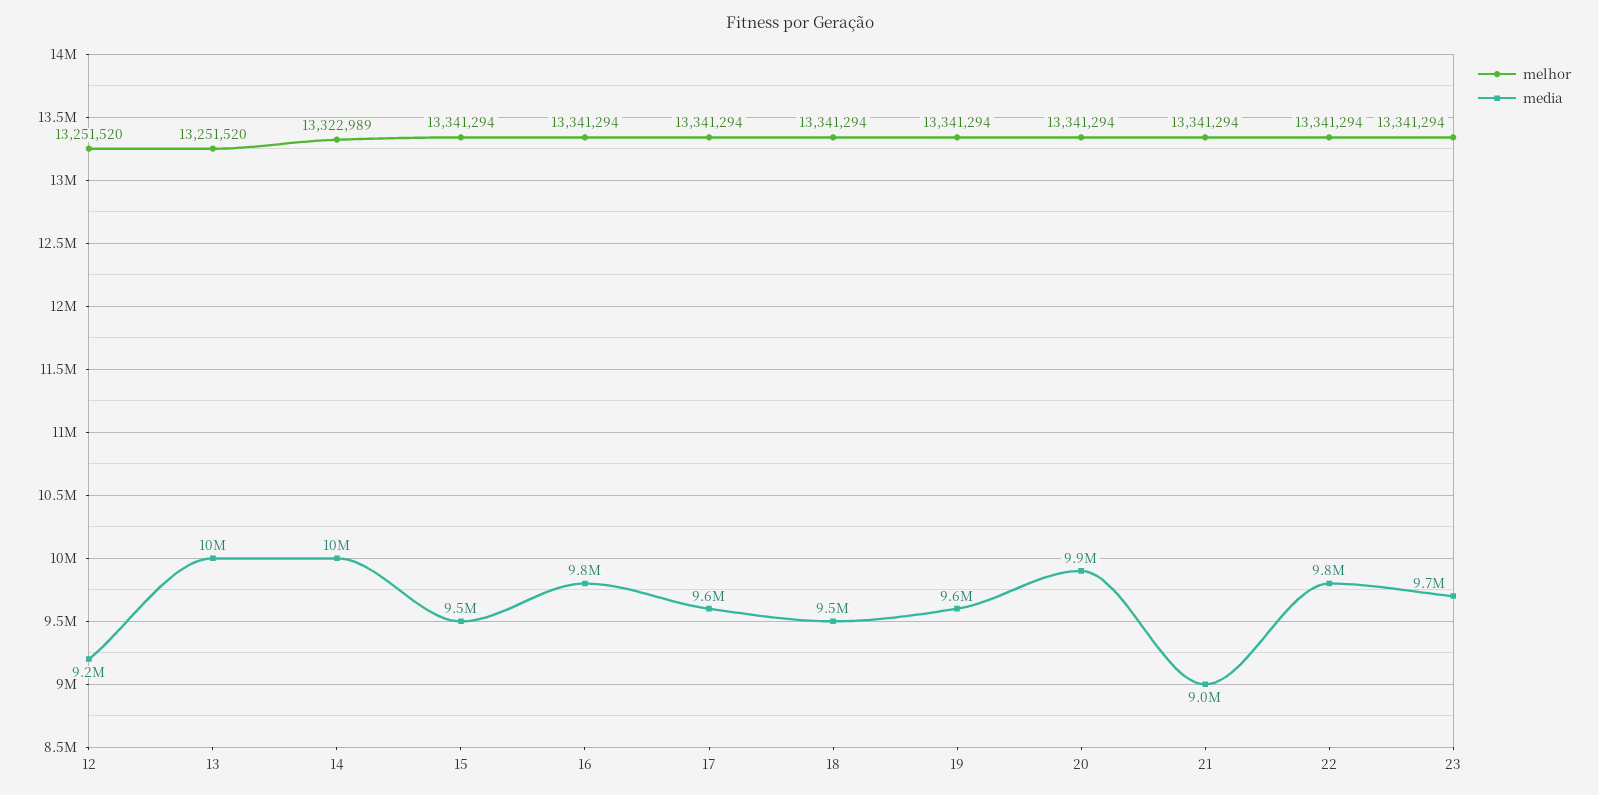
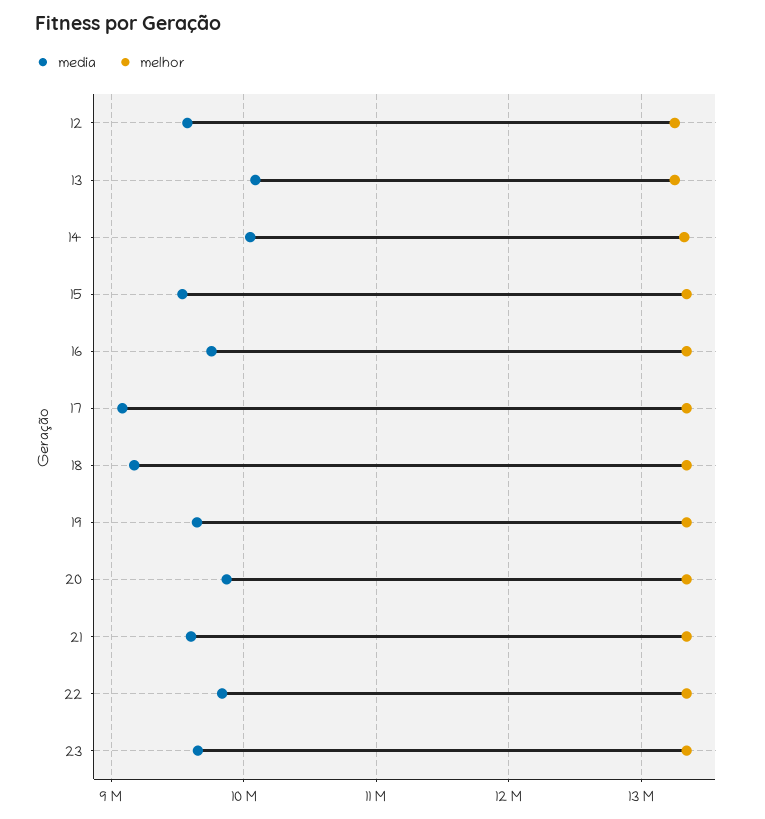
media, 12: 9200000 -> 9600000
media, 17: 9600000 -> 9100000
media, 18: 9500000 -> 9200000
media, 21: 9000000 -> 9600000

